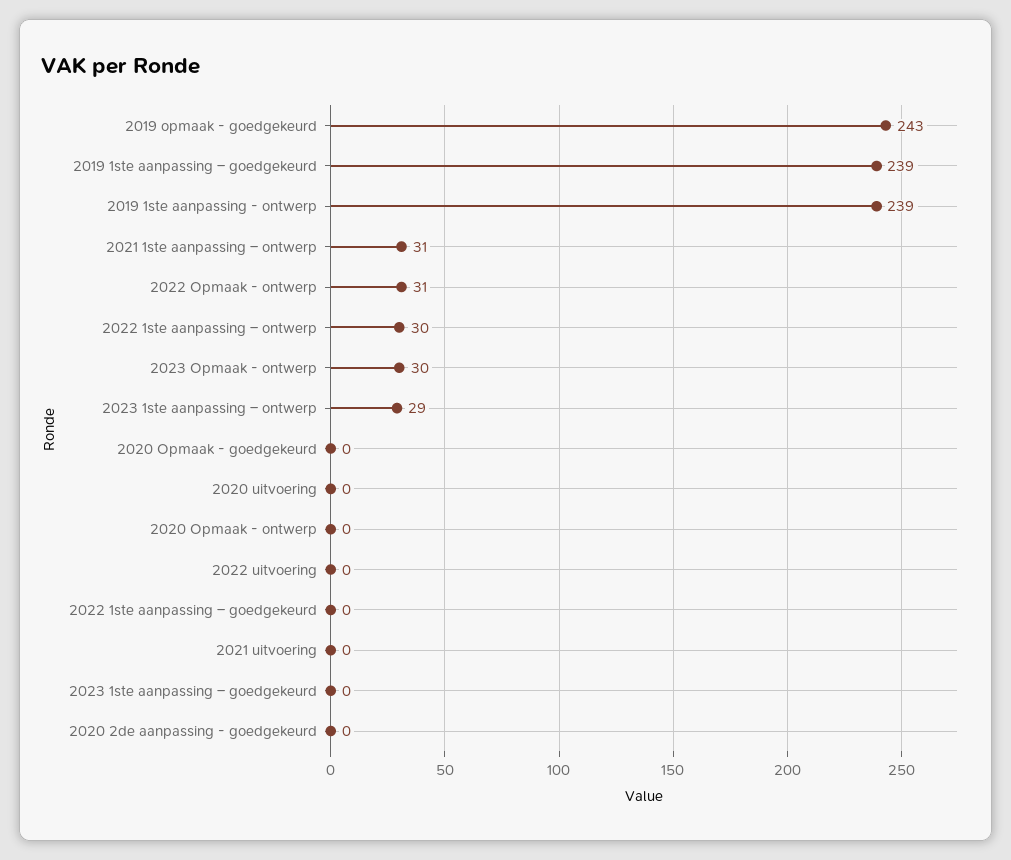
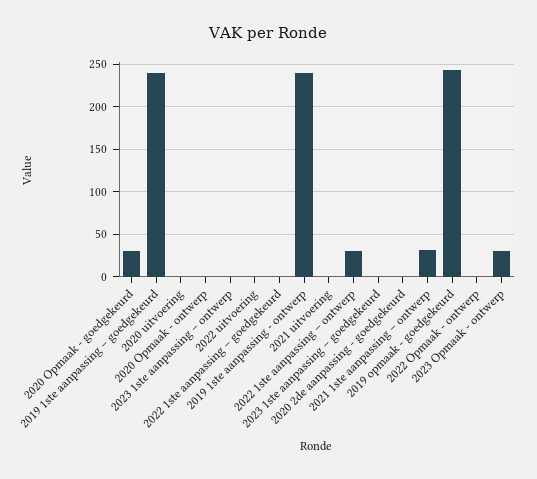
2022 Opmaak - ontwerp: 31 -> 0
2023 1ste aanpassing – ontwerp: 29 -> 0
2020 Opmaak - goedgekeurd: 0 -> 30

